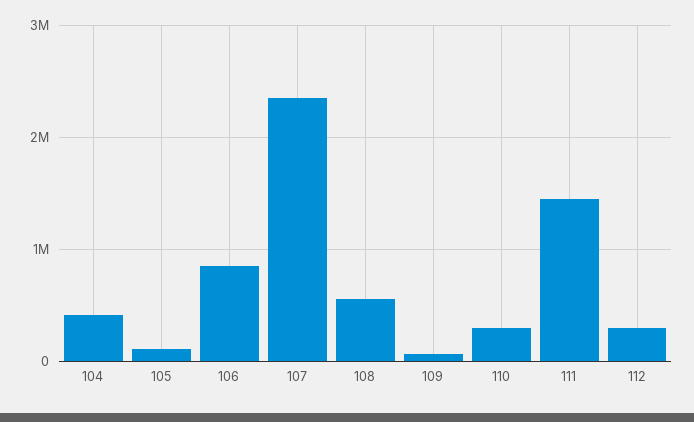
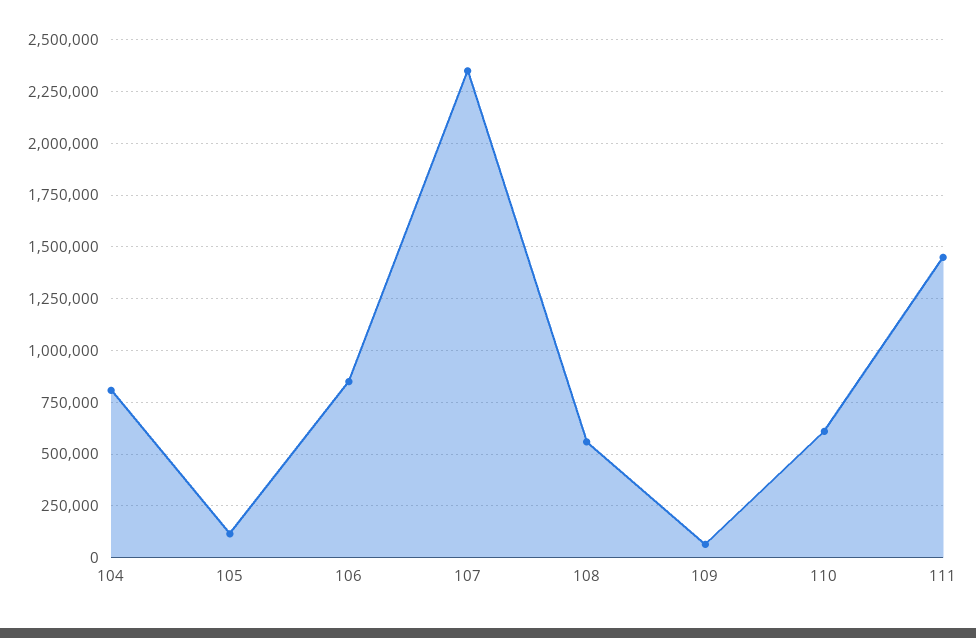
104: 400000 -> 800000
110: 300000 -> 600000
112: 300000 -> none

